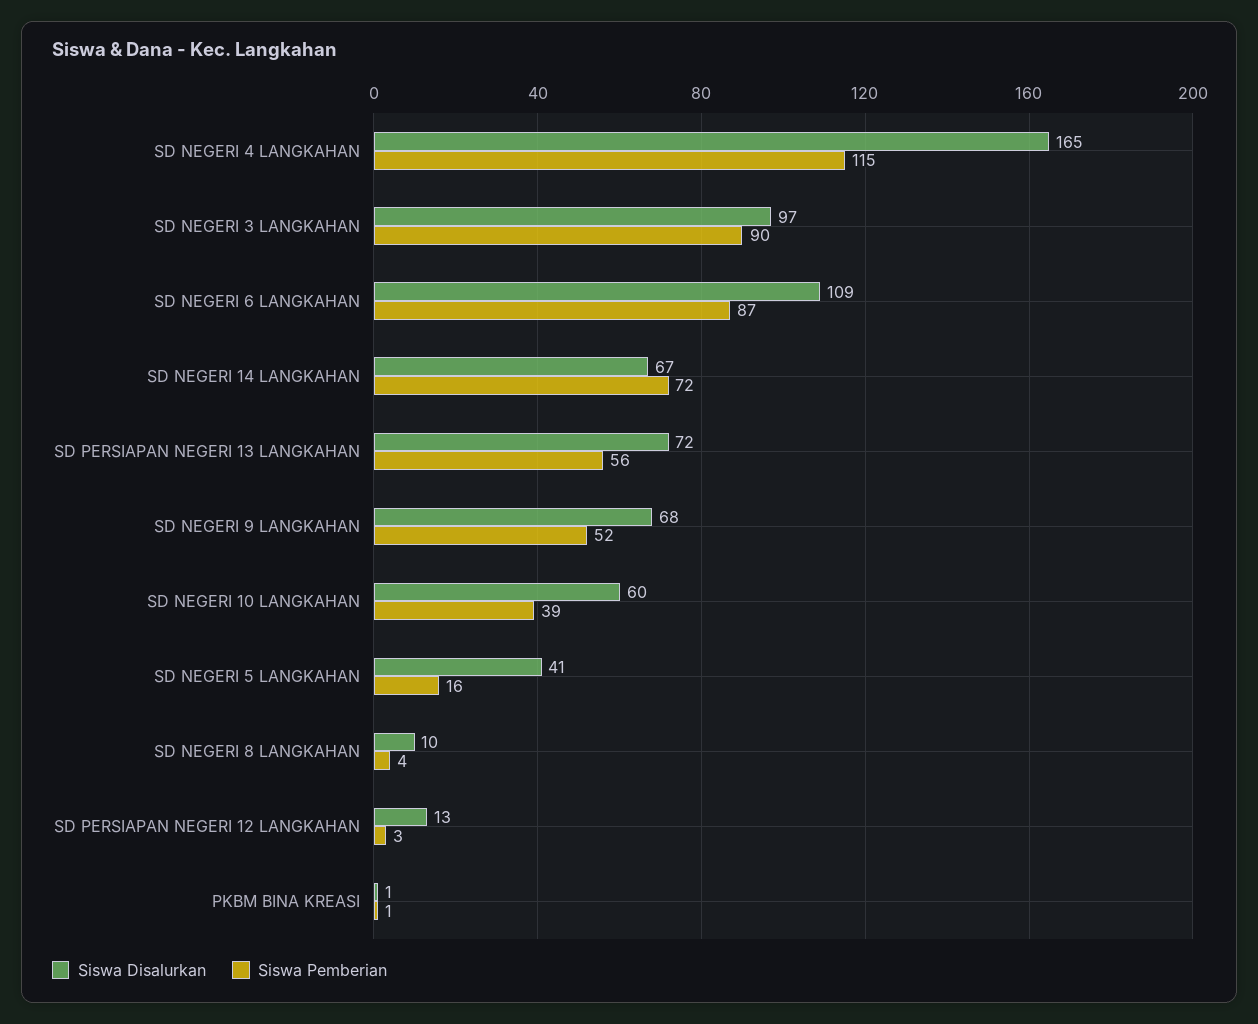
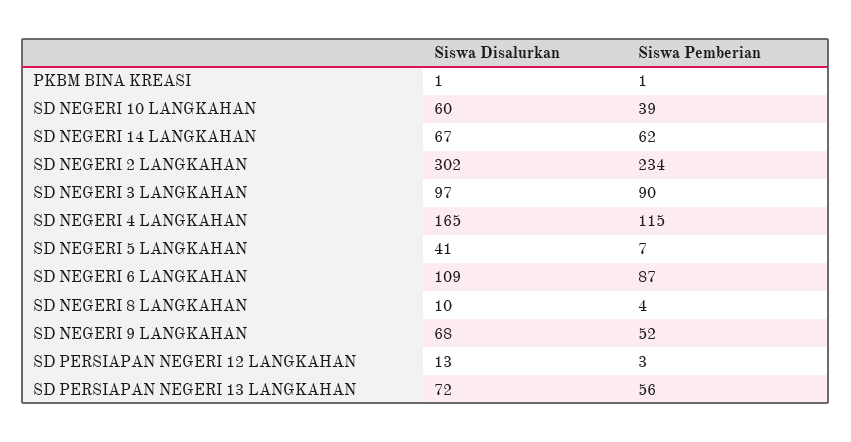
Siswa Pemberian, SD NEGERI 14 LANGKAHAN: 72 -> 62
Siswa Pemberian, SD NEGERI 5 LANGKAHAN: 16 -> 7
Siswa Disalurkan, SD NEGERI 2 LANGKAHAN: none -> 302
Siswa Pemberian, SD NEGERI 2 LANGKAHAN: none -> 234

